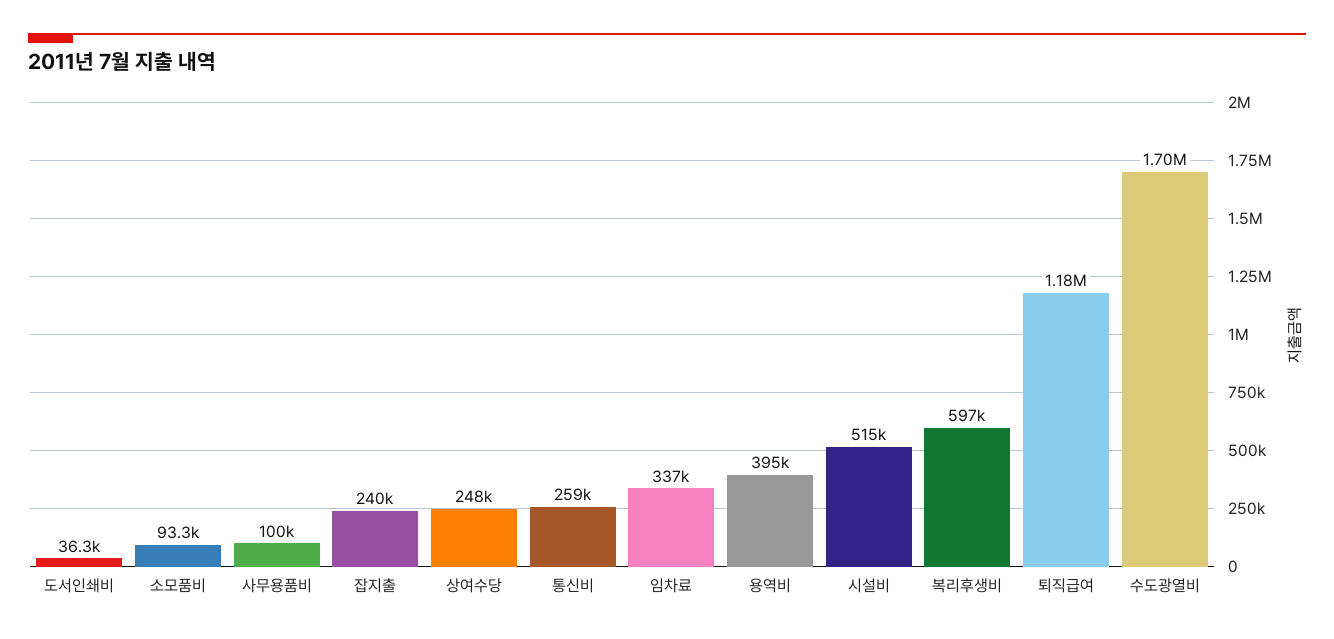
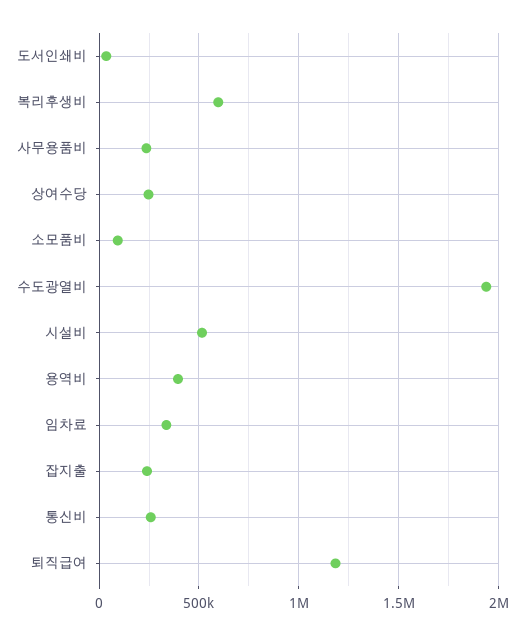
사무용품비: 100000 -> 250000
수도광열비: 1700000 -> 1950000

